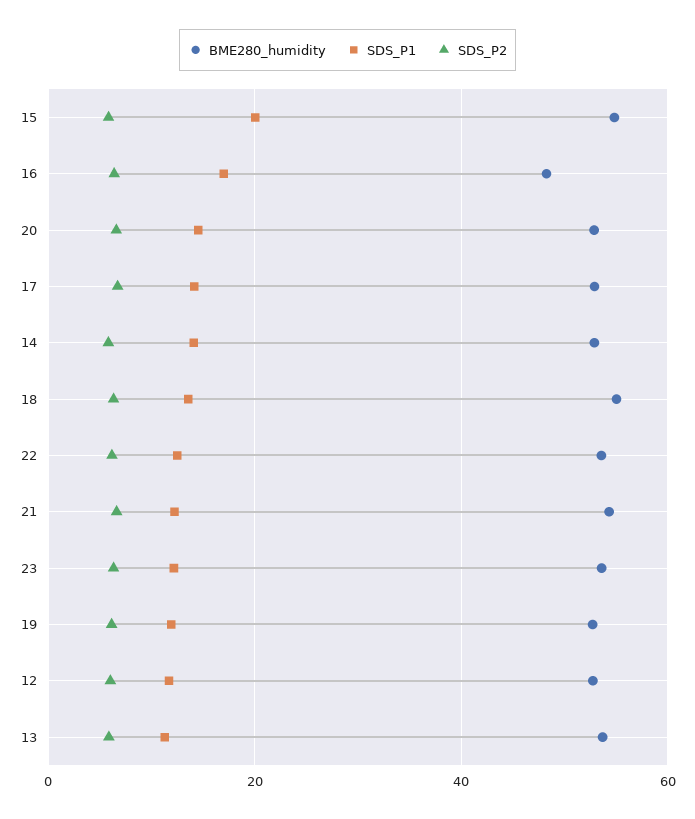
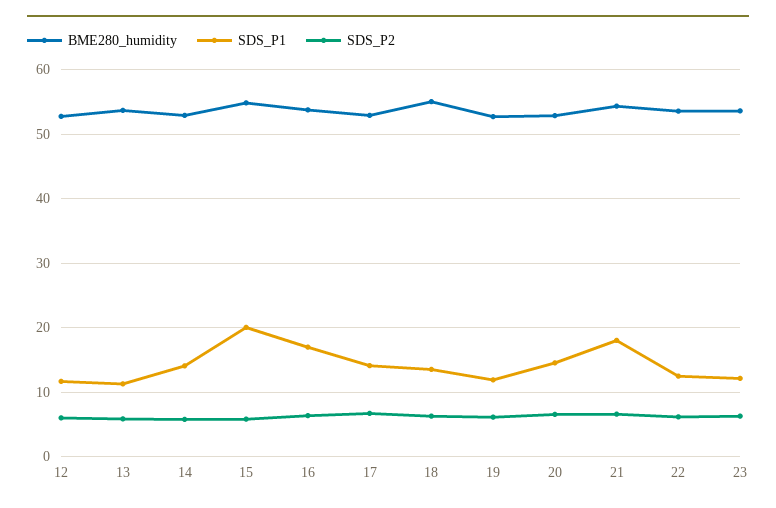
BME280_humidity, 16: 48 -> 54
SDS_P1, 21: 12 -> 18

